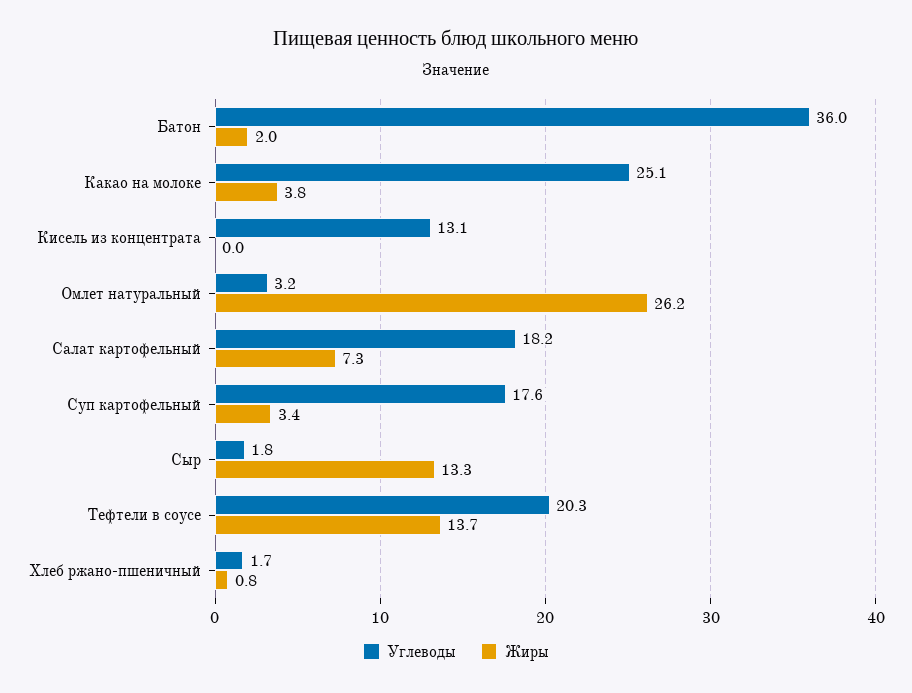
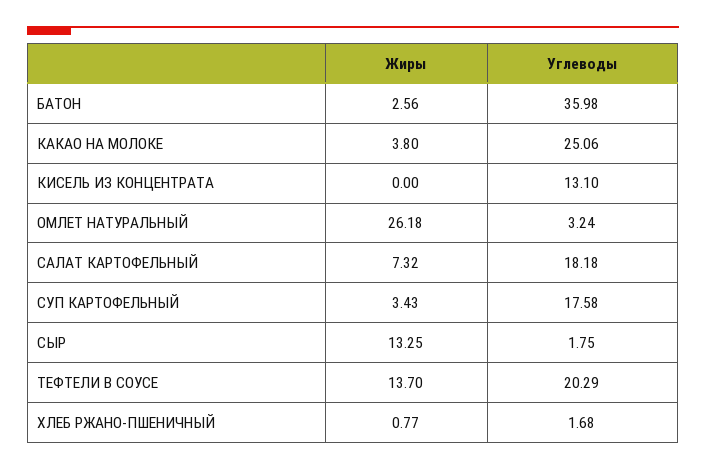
Жиры, Батон: 2 -> 2.56

